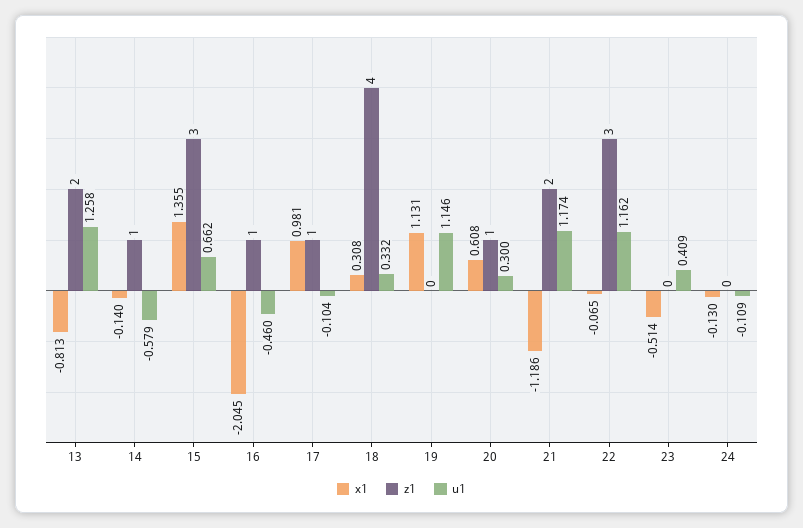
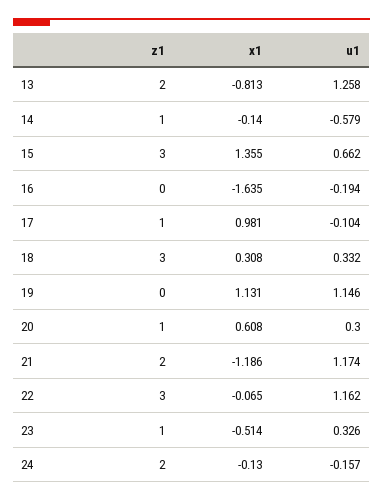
x1, 16: -2.045 -> -1.635
z1, 16: 1 -> 0
u1, 16: -0.46 -> -0.194
z1, 18: 4 -> 3
z1, 23: 0 -> 1
u1, 23: 0.409 -> 0.326
z1, 24: 0 -> 2
u1, 24: -0.109 -> -0.157

